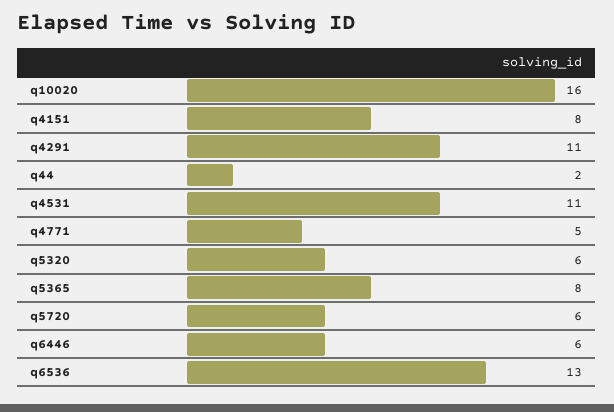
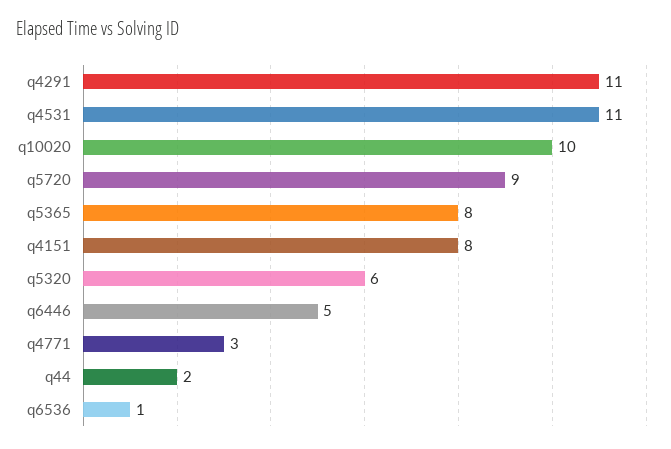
q10020: 16 -> 10
q4771: 5 -> 3
q5720: 6 -> 9
q6446: 6 -> 5
q6536: 13 -> 1

